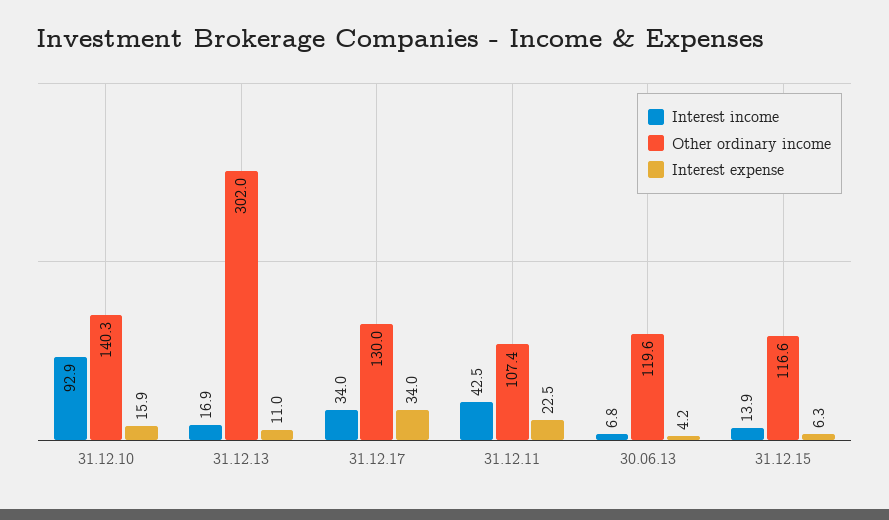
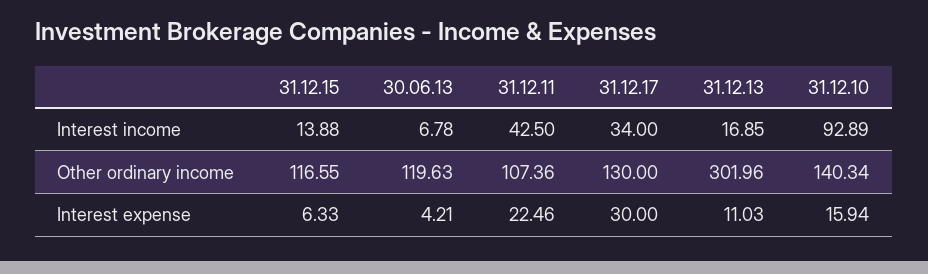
Interest expense, 31.12.17: 34 -> 30

